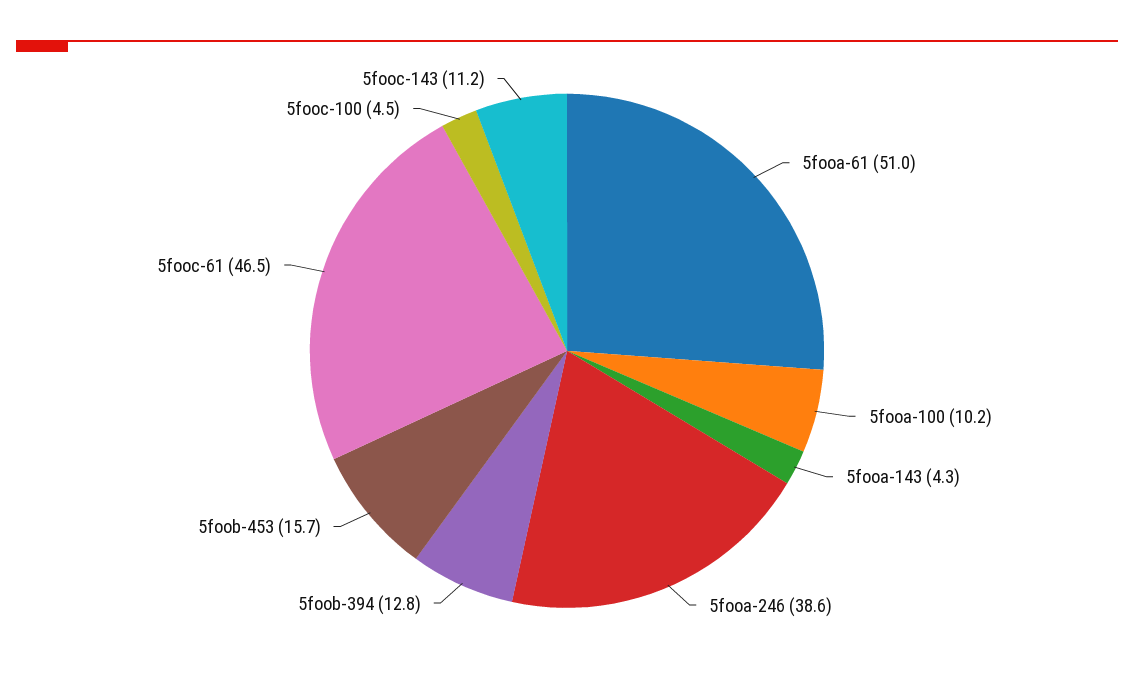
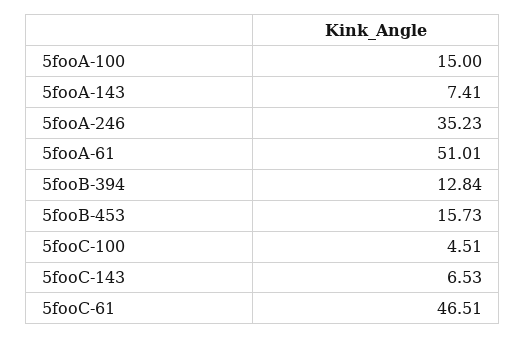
5fooa-100: 10.2 -> 15
5fooa-143: 4.3 -> 7.41
5fooa-246: 38.6 -> 35.23
5fooc-143: 11.2 -> 6.53

